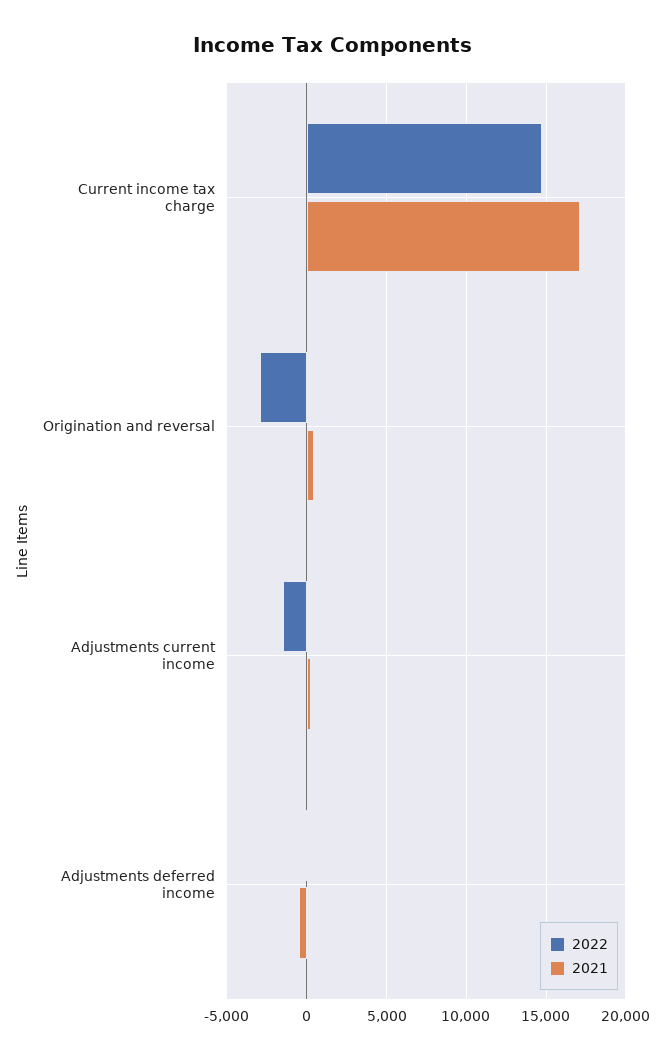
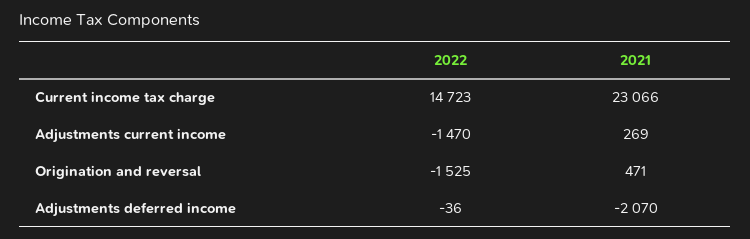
2021, Current income tax charge: 17000 -> 23066
2022, Origination and reversal: -3000 -> -1525
2021, Adjustments deferred income: -500 -> -2070

